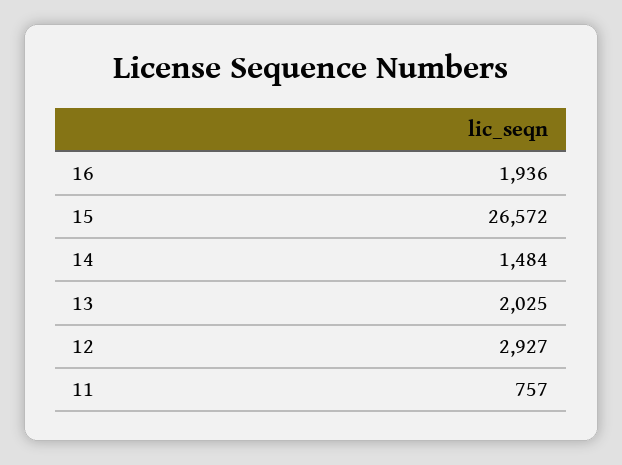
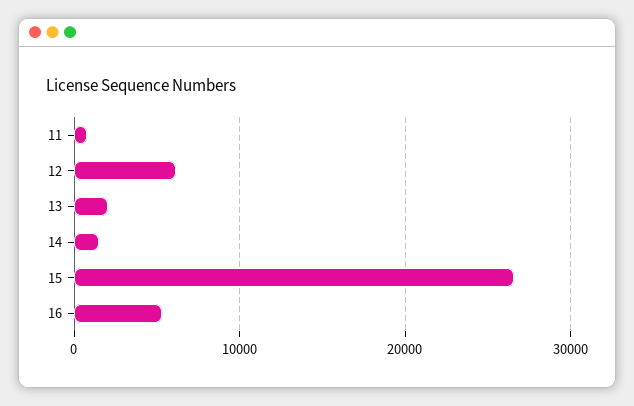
16: 1936 -> 5000
12: 2927 -> 6000

